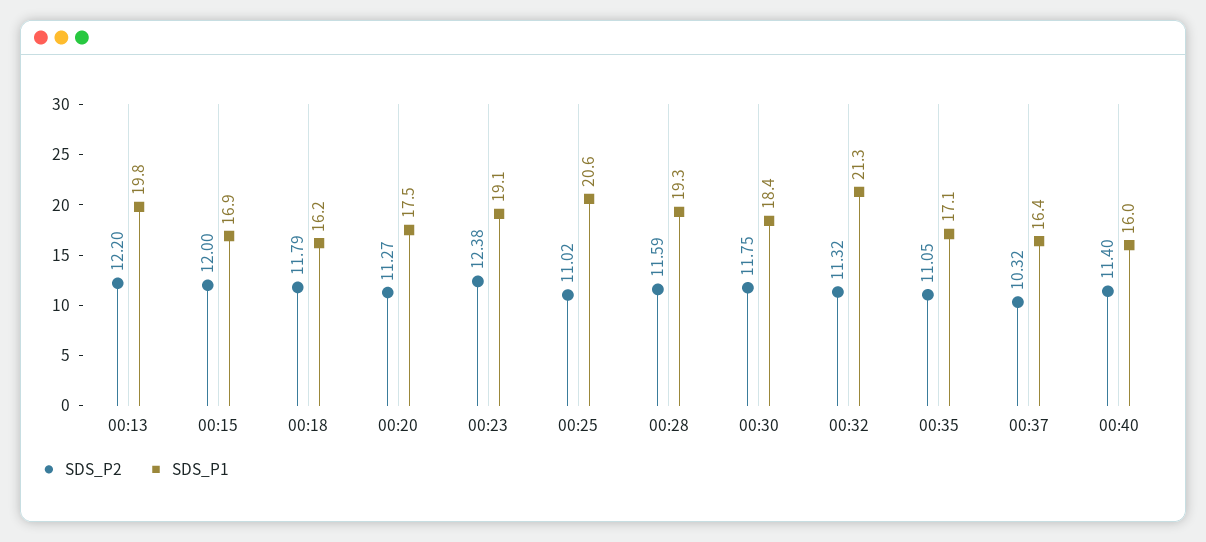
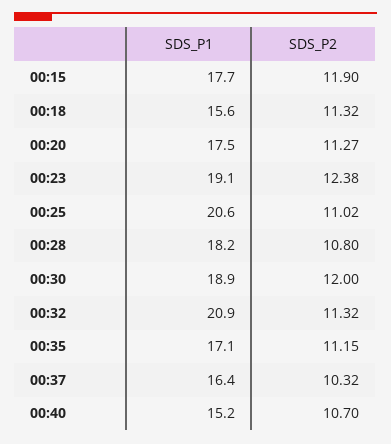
SDS_P2, 00:13: 12.2 -> none
SDS_P1, 00:13: 19.8 -> none
SDS_P2, 00:15: 12 -> 11.9
SDS_P1, 00:15: 16.9 -> 17.7
SDS_P2, 00:18: 11.79 -> 11.32
SDS_P1, 00:18: 16.2 -> 15.6
SDS_P2, 00:28: 11.59 -> 10.8
SDS_P1, 00:28: 19.3 -> 18.2
SDS_P2, 00:30: 11.75 -> 12
SDS_P1, 00:30: 18.4 -> 18.9
SDS_P1, 00:32: 21.3 -> 20.9
SDS_P2, 00:35: 11.05 -> 11.15
SDS_P2, 00:40: 11.4 -> 10.7
SDS_P1, 00:40: 16 -> 15.2

